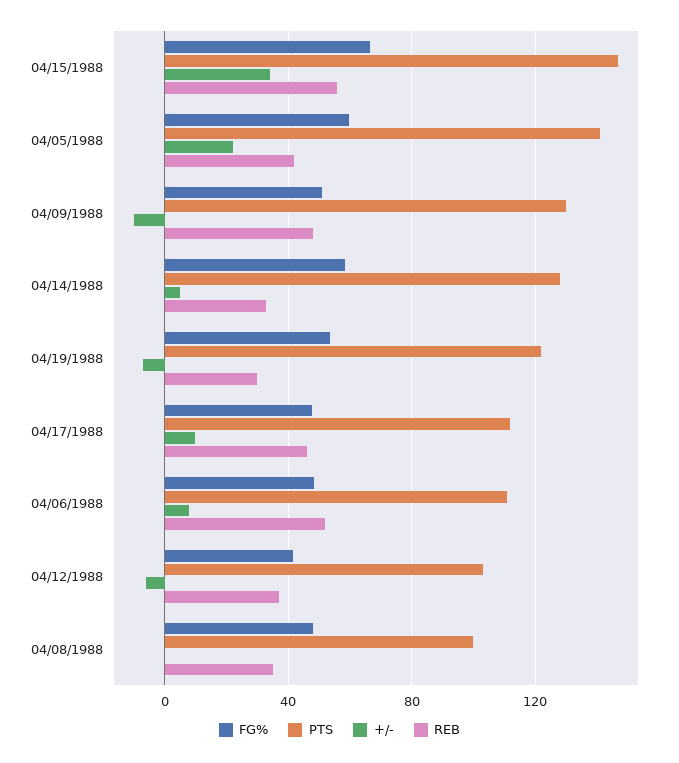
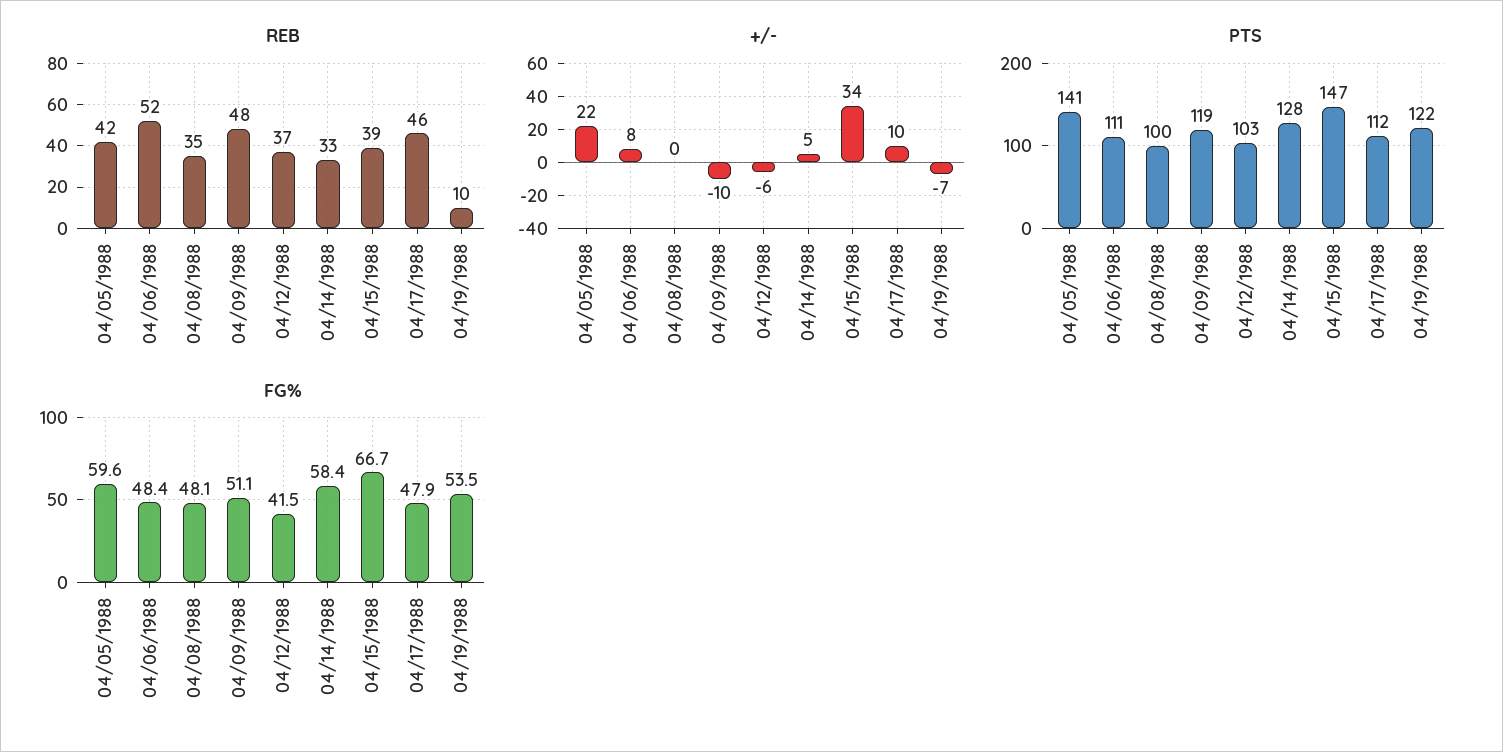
REB, 04/15/1988: 55 -> 39
PTS, 04/09/1988: 130 -> 119
REB, 04/19/1988: 30 -> 10

